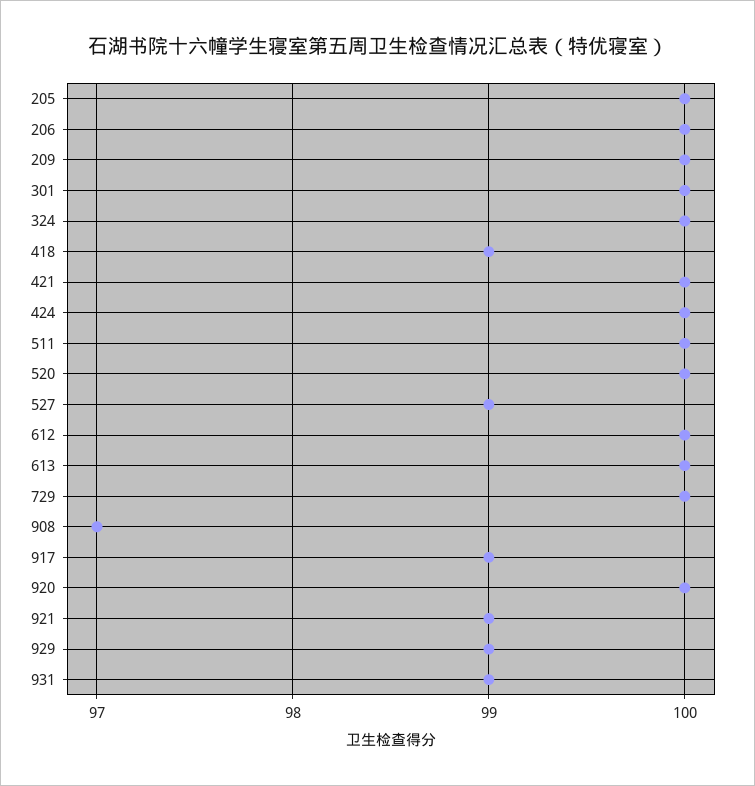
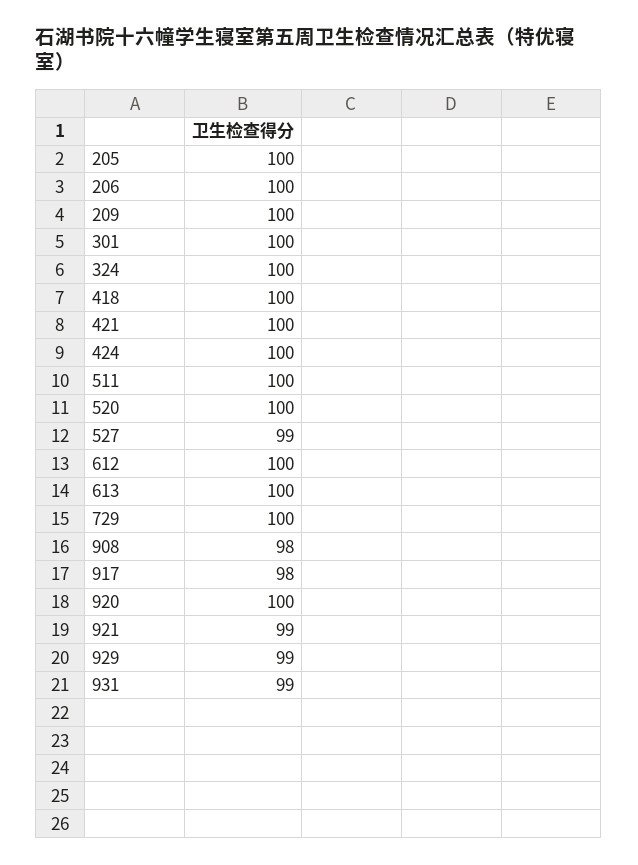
418: 99 -> 100
908: 97 -> 98
917: 99 -> 98

